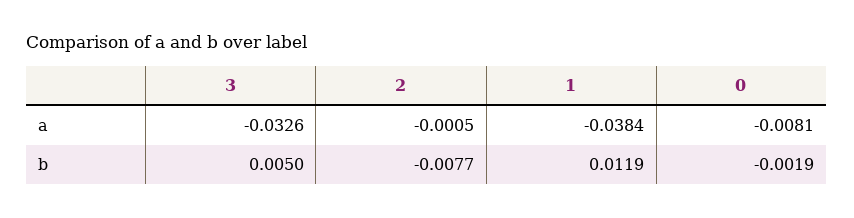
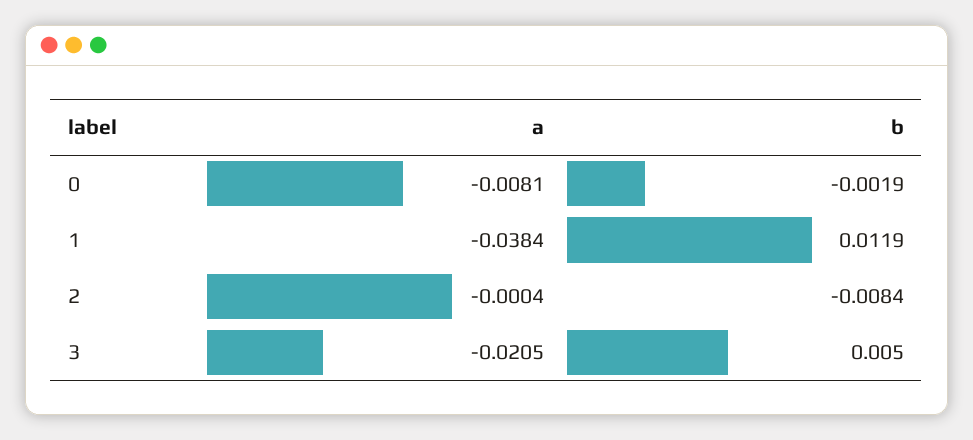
3, a: -0.0326 -> -0.0205
2, a: -0.0005 -> -0.0004
2, b: -0.0077 -> -0.0084

